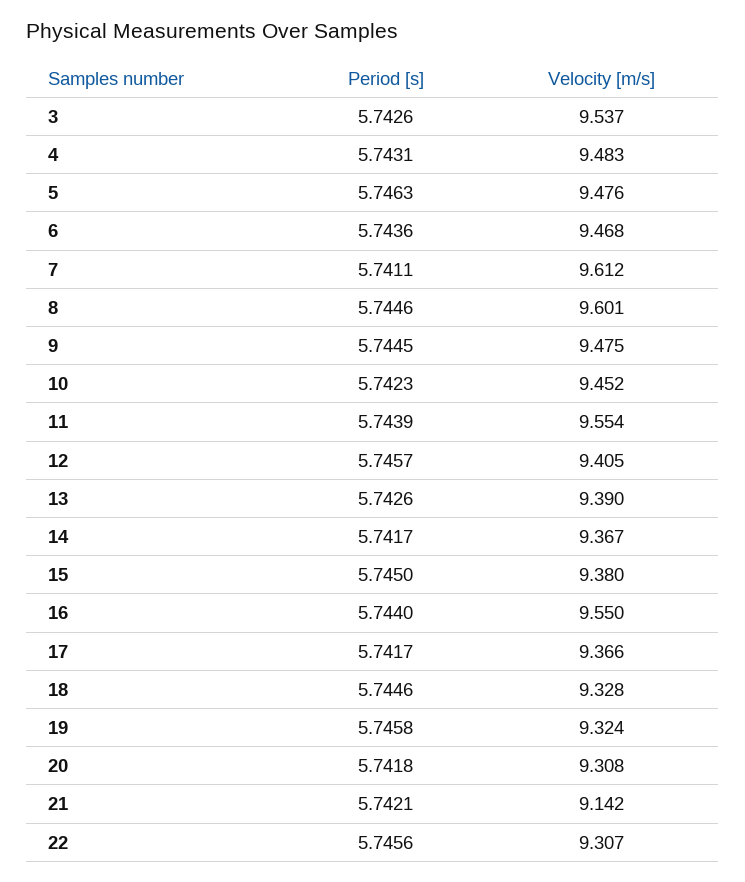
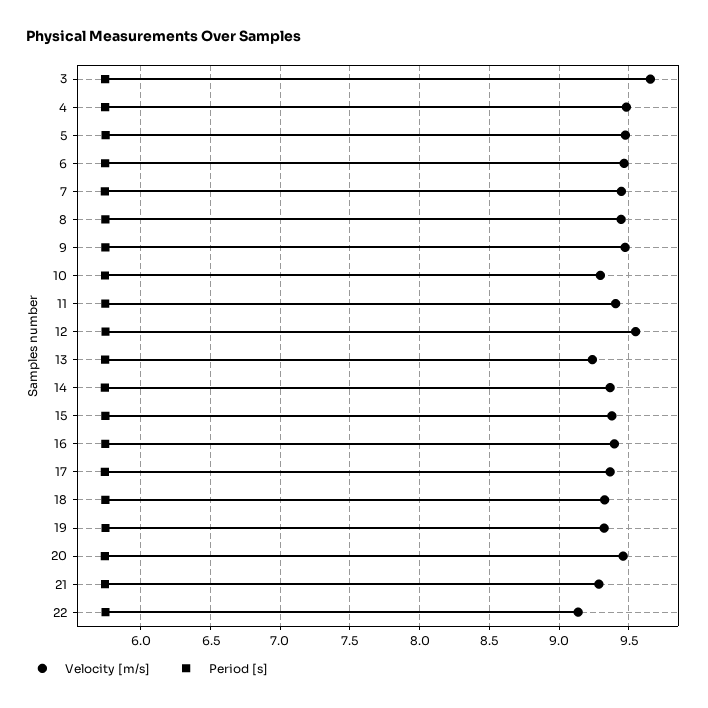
Velocity [m/s], 3: 9.537 -> 9.65
Velocity [m/s], 7: 9.612 -> 9.45
Velocity [m/s], 8: 9.601 -> 9.45
Velocity [m/s], 10: 9.452 -> 9.3
Velocity [m/s], 11: 9.554 -> 9.4
Velocity [m/s], 12: 9.405 -> 9.55
Velocity [m/s], 13: 9.39 -> 9.25
Velocity [m/s], 16: 9.55 -> 9.4
Velocity [m/s], 20: 9.308 -> 9.45
Velocity [m/s], 21: 9.142 -> 9.3
Velocity [m/s], 22: 9.307 -> 9.15

